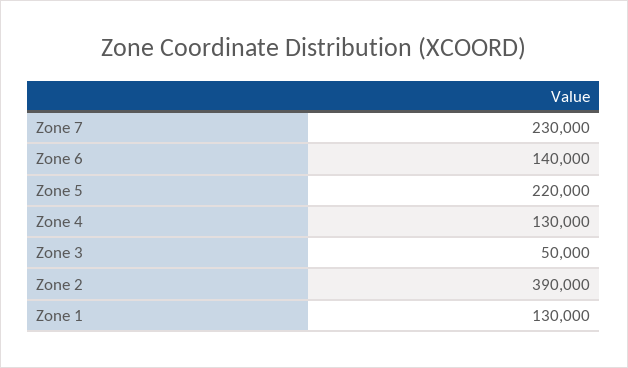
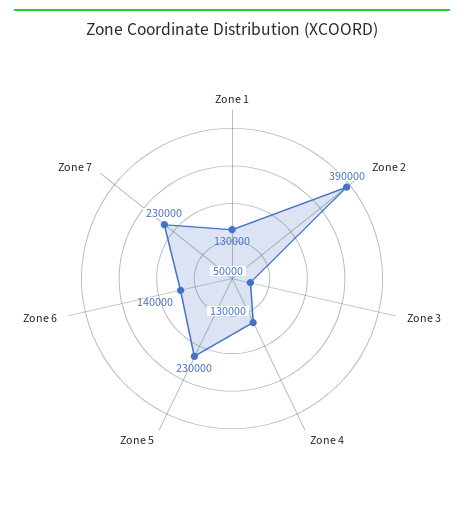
Zone 5: 220000 -> 230000

